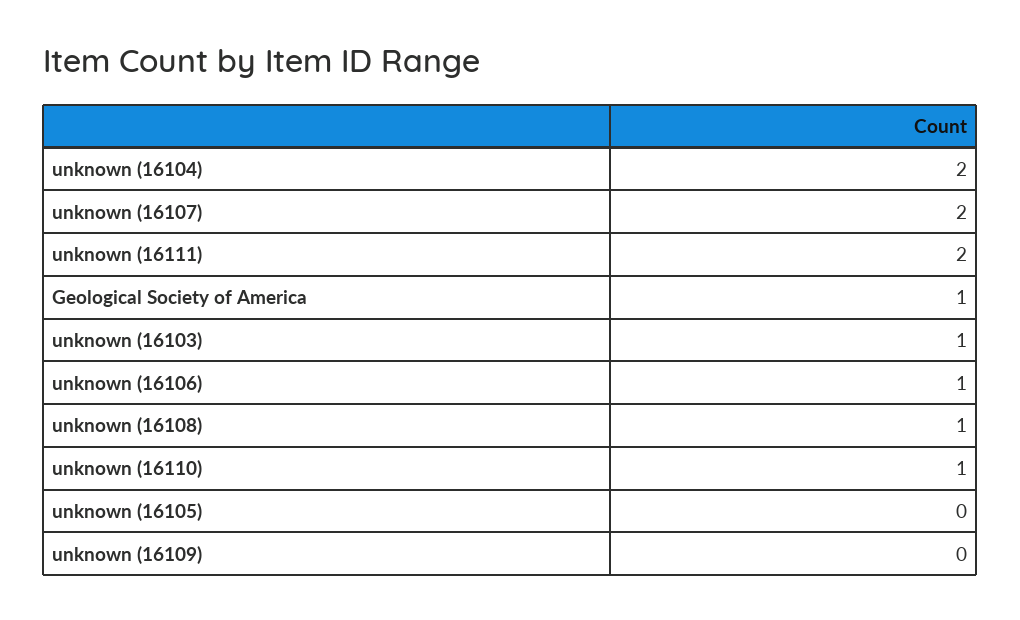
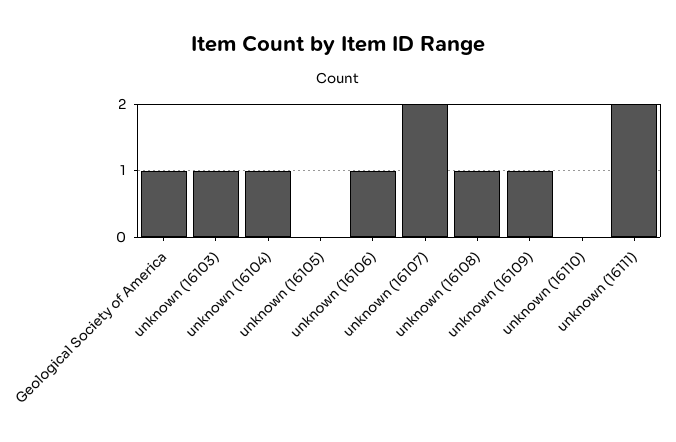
unknown (16104): 2 -> 1
unknown (16110): 1 -> 0
unknown (16109): 0 -> 1

